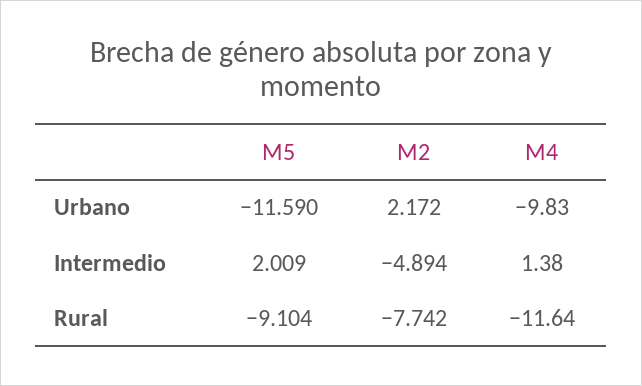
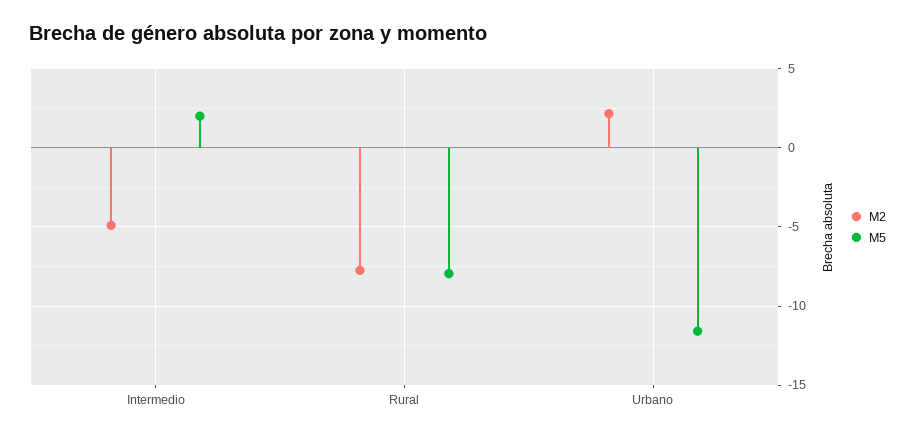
M4, Urbano: -9.83 -> none
M4, Intermedio: 1.38 -> none
M5, Rural: -9.104 -> -8
M4, Rural: -11.64 -> none

